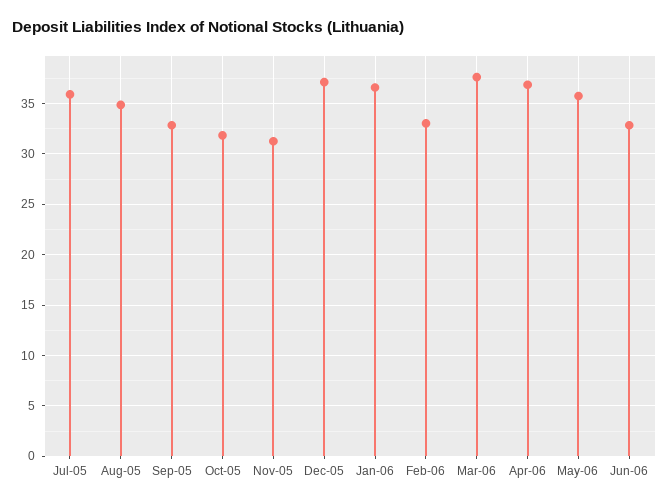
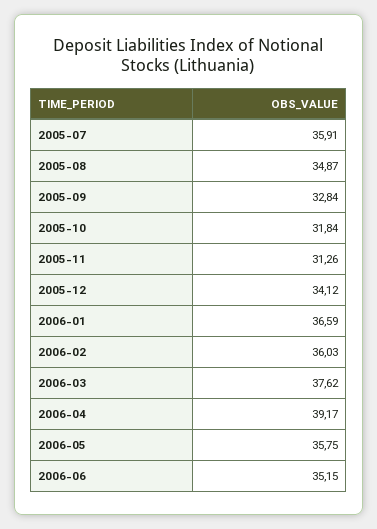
Dec-05: 37 -> 34.12
Feb-06: 33 -> 36.03
Apr-06: 37 -> 39.17
Jun-06: 33 -> 35.15

